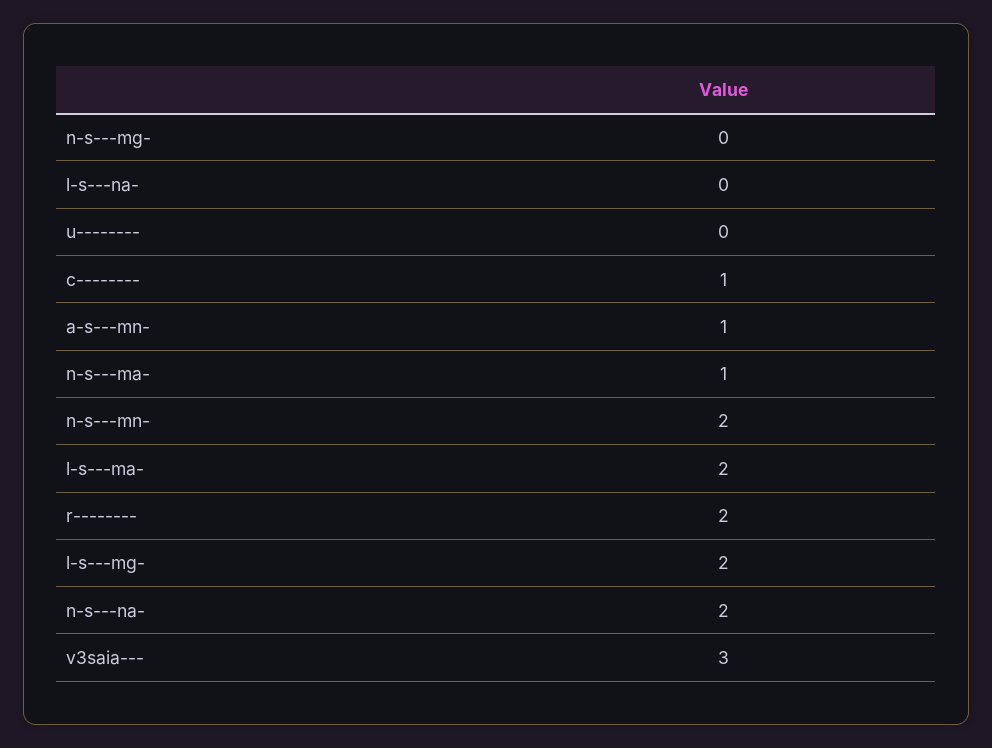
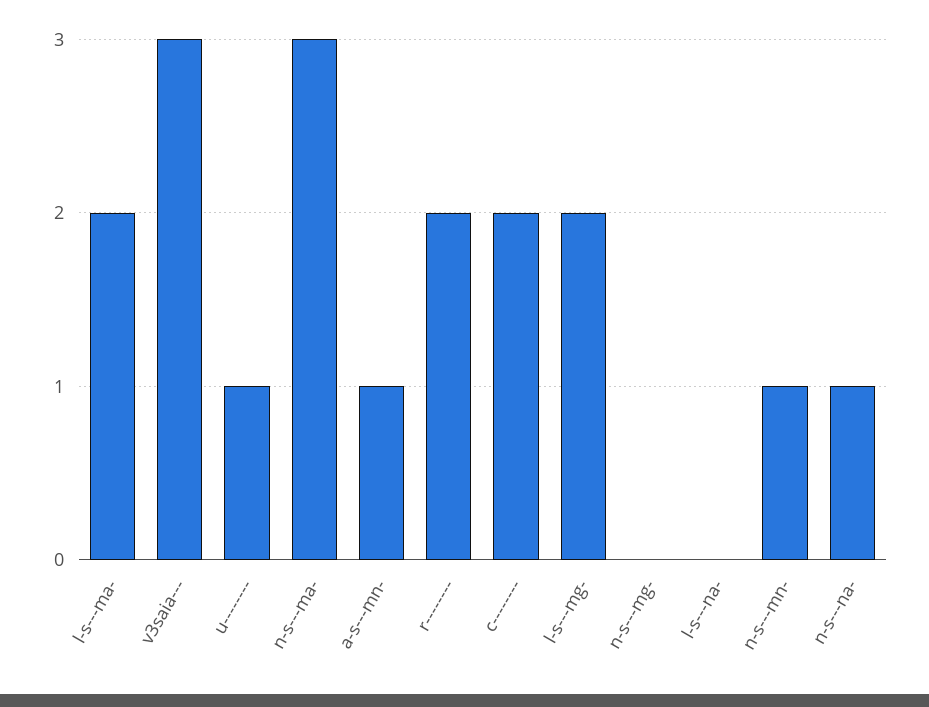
u--------: 0 -> 1
c--------: 1 -> 2
n-s---ma-: 1 -> 3
n-s---mn-: 2 -> 1
n-s---na-: 2 -> 1

